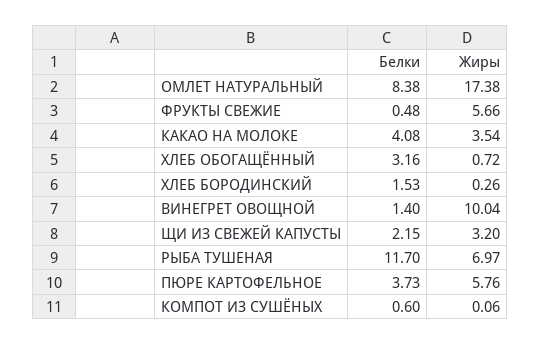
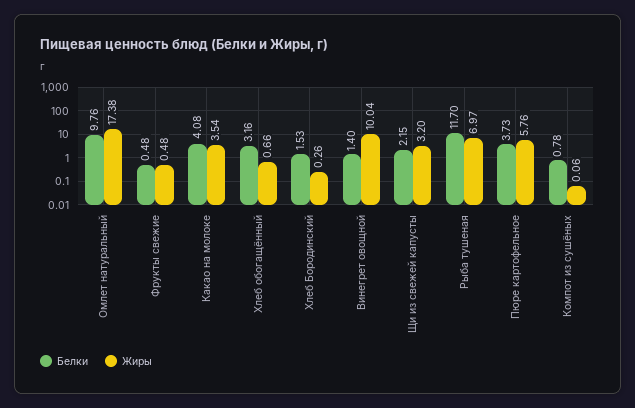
Белки, ОМЛЕТ НАТУРАЛЬНЫЙ: 8.38 -> 9.76
Жиры, ФРУКТЫ СВЕЖИЕ: 5.66 -> 0.48
Жиры, ХЛЕБ ОБОГАЩЁННЫЙ: 0.72 -> 0.66
Белки, КОМПОТ ИЗ СУШЁНЫХ: 0.6 -> 0.78

